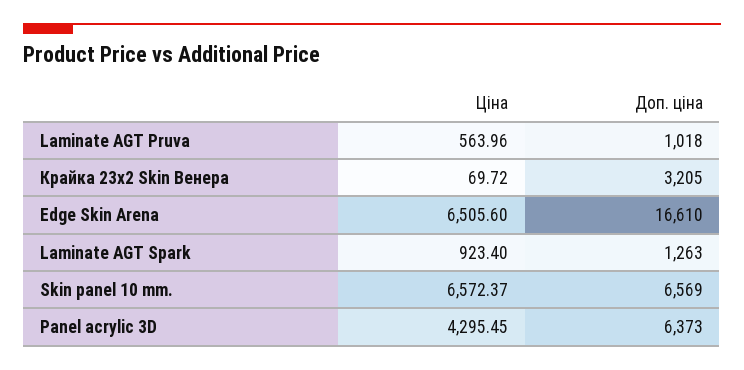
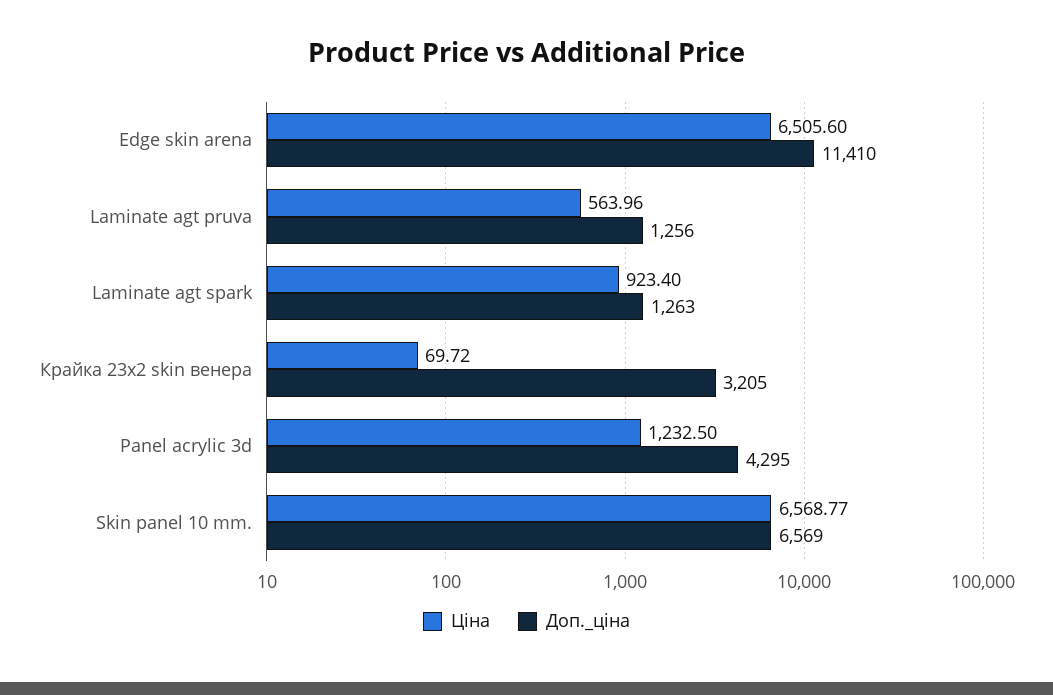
Доп. ціна, Laminate AGT Pruva: 1018 -> 1256
Доп. ціна, Edge Skin Arena: 16610 -> 11410
Ціна, Skin panel 10 mm.: 6572.37 -> 6568.77
Ціна, Panel acrylic 3D: 4295.45 -> 1232.5
Доп. ціна, Panel acrylic 3D: 6373 -> 4295

